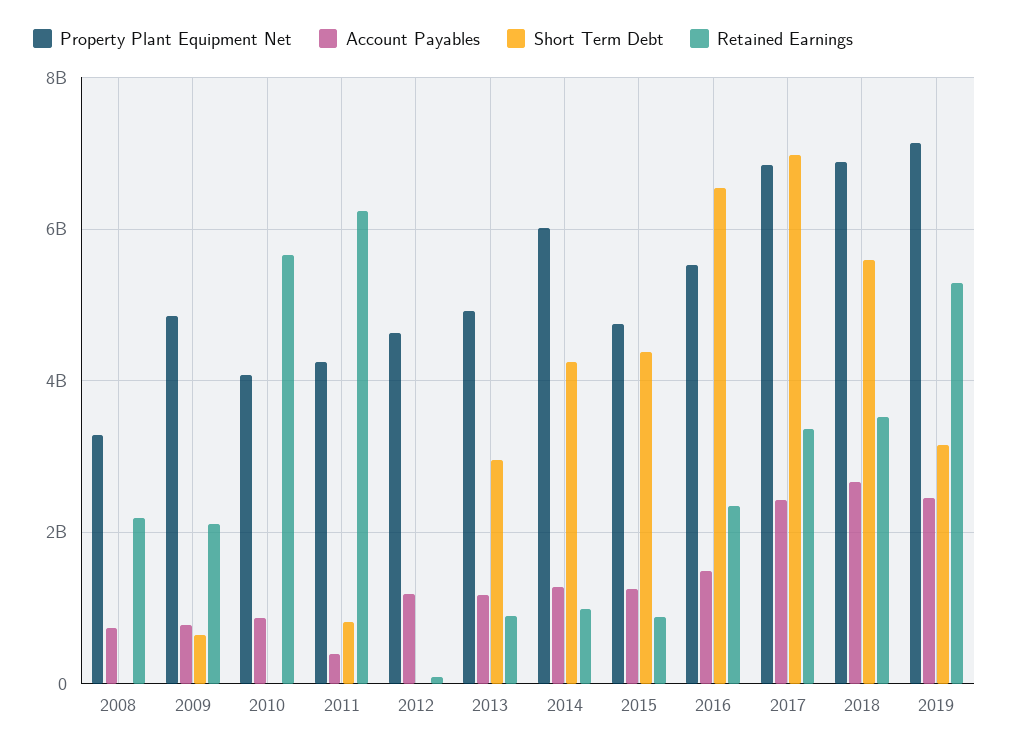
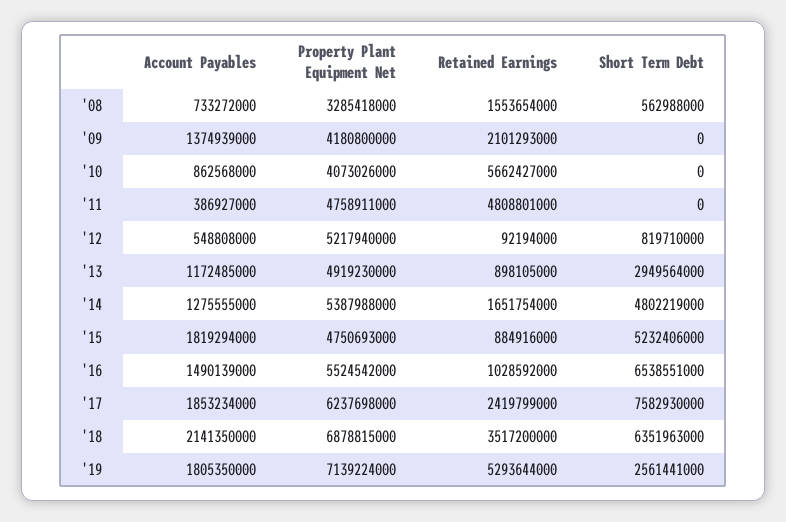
Short Term Debt, 2008: 0 -> 562988000
Retained Earnings, 2008: 2200000000 -> 1553654000
Property Plant Equipment Net, 2009: 4800000000 -> 4180800000
Account Payables, 2009: 800000000 -> 1374939000
Short Term Debt, 2009: 600000000 -> 0
Property Plant Equipment Net, 2011: 4200000000 -> 4758911000
Short Term Debt, 2011: 800000000 -> 0
Retained Earnings, 2011: 6200000000 -> 4808801000
Property Plant Equipment Net, 2012: 4600000000 -> 5217940000
Account Payables, 2012: 1200000000 -> 548808000
Short Term Debt, 2012: 0 -> 819710000
Property Plant Equipment Net, 2014: 6000000000 -> 5387988000
Short Term Debt, 2014: 4200000000 -> 4802219000
Retained Earnings, 2014: 1000000000 -> 1651754000
Account Payables, 2015: 1200000000 -> 1819294000
Short Term Debt, 2015: 4400000000 -> 5232406000
Retained Earnings, 2016: 2400000000 -> 1028592000
Property Plant Equipment Net, 2017: 6800000000 -> 6237698000
Account Payables, 2017: 2400000000 -> 1853234000
Short Term Debt, 2017: 7000000000 -> 7582930000
Retained Earnings, 2017: 3400000000 -> 2419799000
Account Payables, 2018: 2600000000 -> 2141350000
Short Term Debt, 2018: 5600000000 -> 6351963000
Account Payables, 2019: 2400000000 -> 1805350000
Short Term Debt, 2019: 3200000000 -> 2561441000

